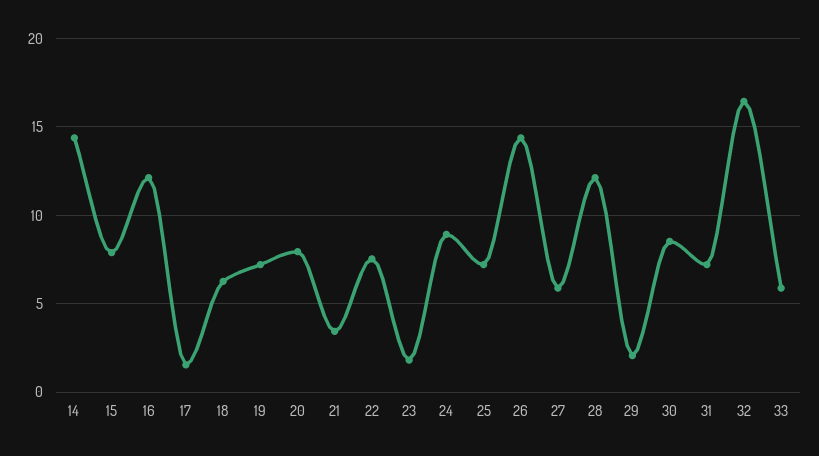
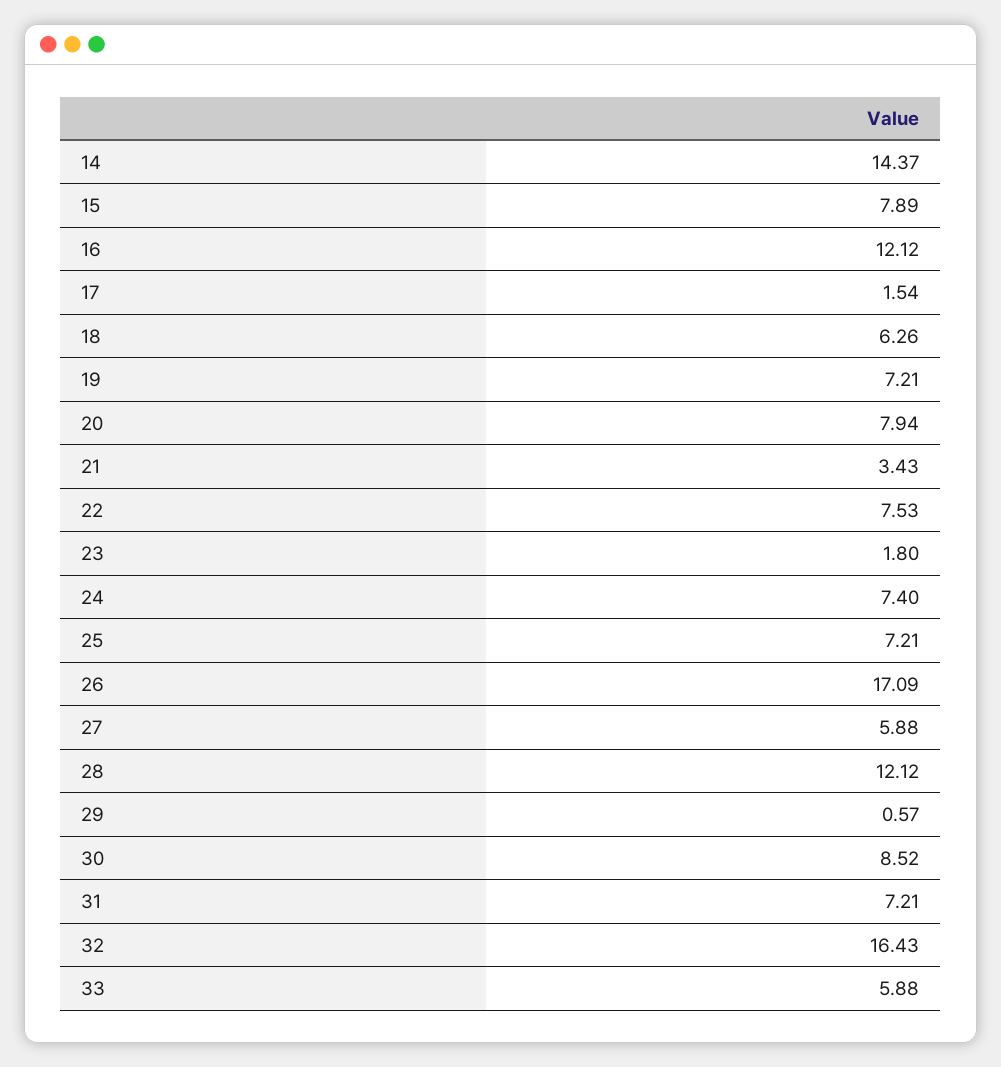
24: 9 -> 7.4
26: 14.5 -> 17.09
29: 2 -> 0.57

